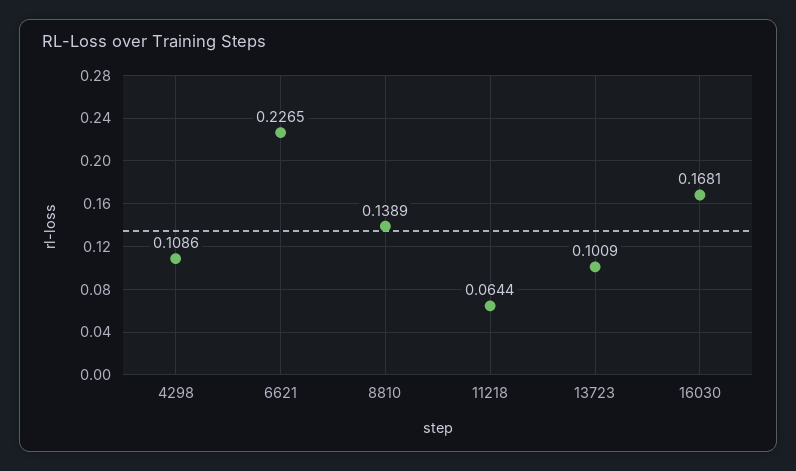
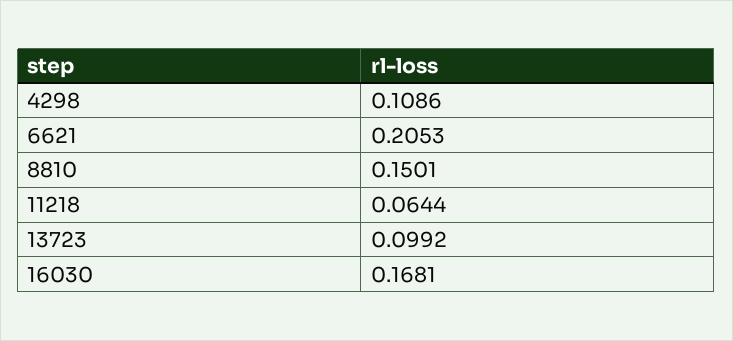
6621: 0.2265 -> 0.2053
8810: 0.1389 -> 0.1501
13723: 0.1009 -> 0.0992

